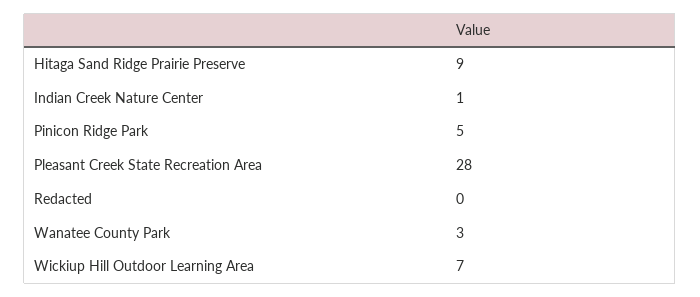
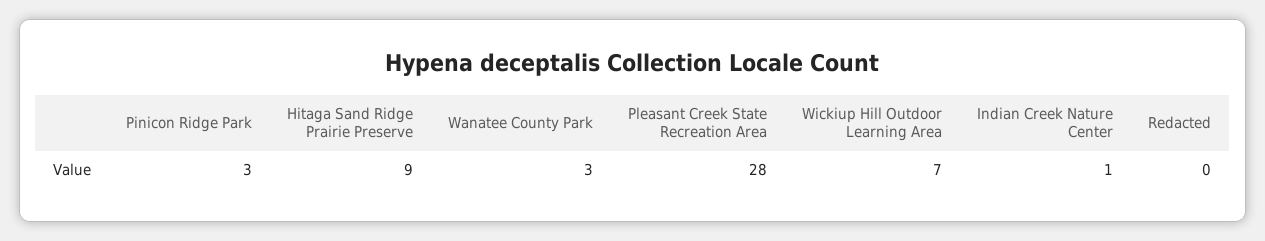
Pinicon Ridge Park: 5 -> 3

